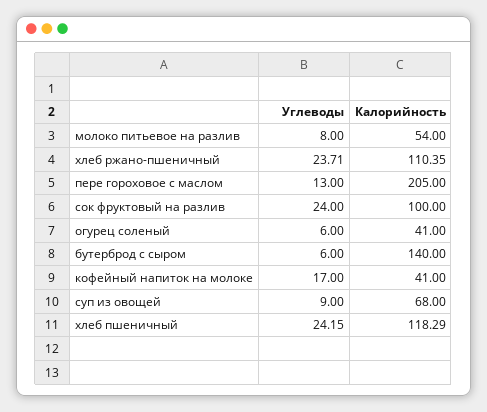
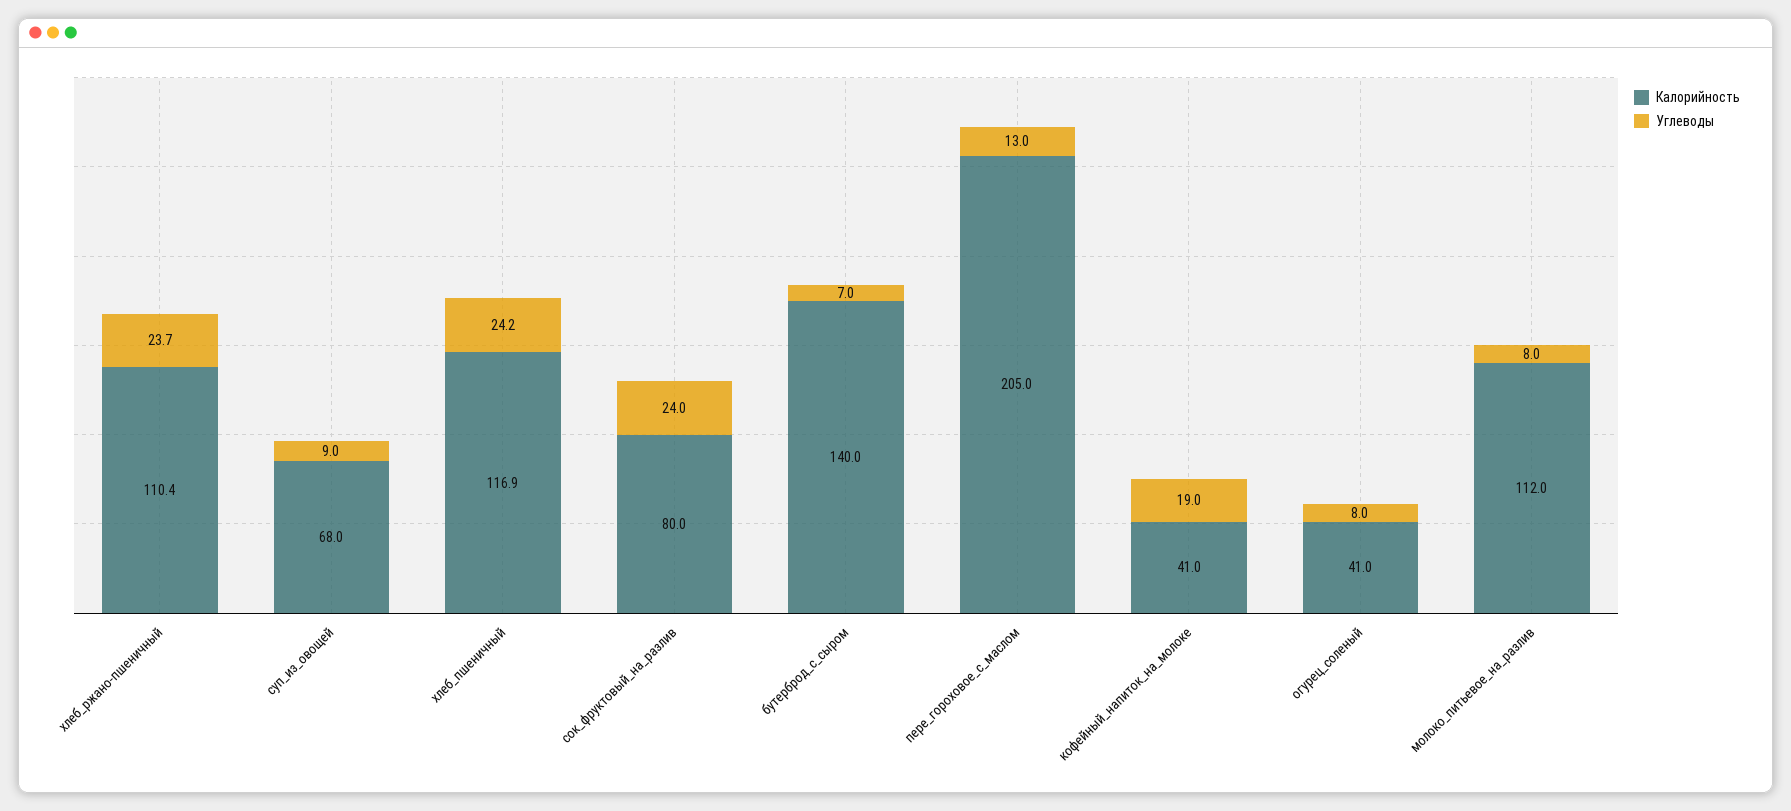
Калорийность, молоко питьевое на разлив: 54 -> 112
Калорийность, сок фруктовый на разлив: 100 -> 80
Углеводы, огурец соленый: 6 -> 8
Углеводы, бутерброд с сыром: 6 -> 7
Углеводы, кофейный напиток на молоке: 17 -> 19
Калорийность, хлеб пшеничный: 118.29 -> 116.9

